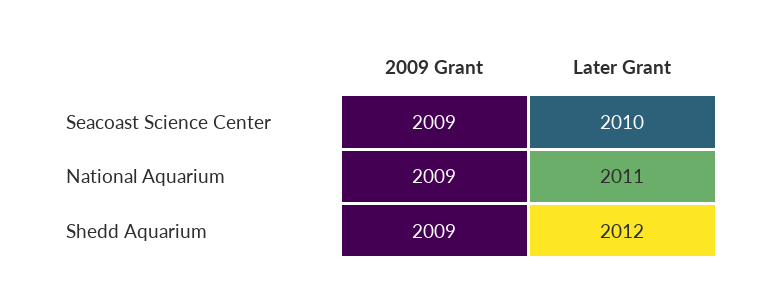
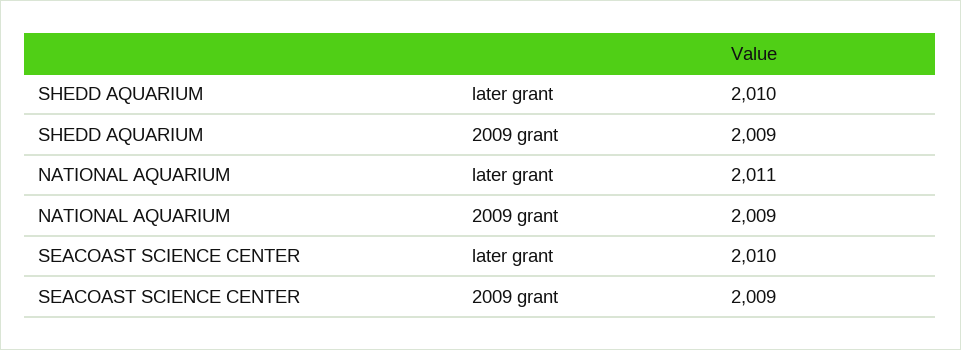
Later Grant, Shedd Aquarium: 2012 -> 2010

